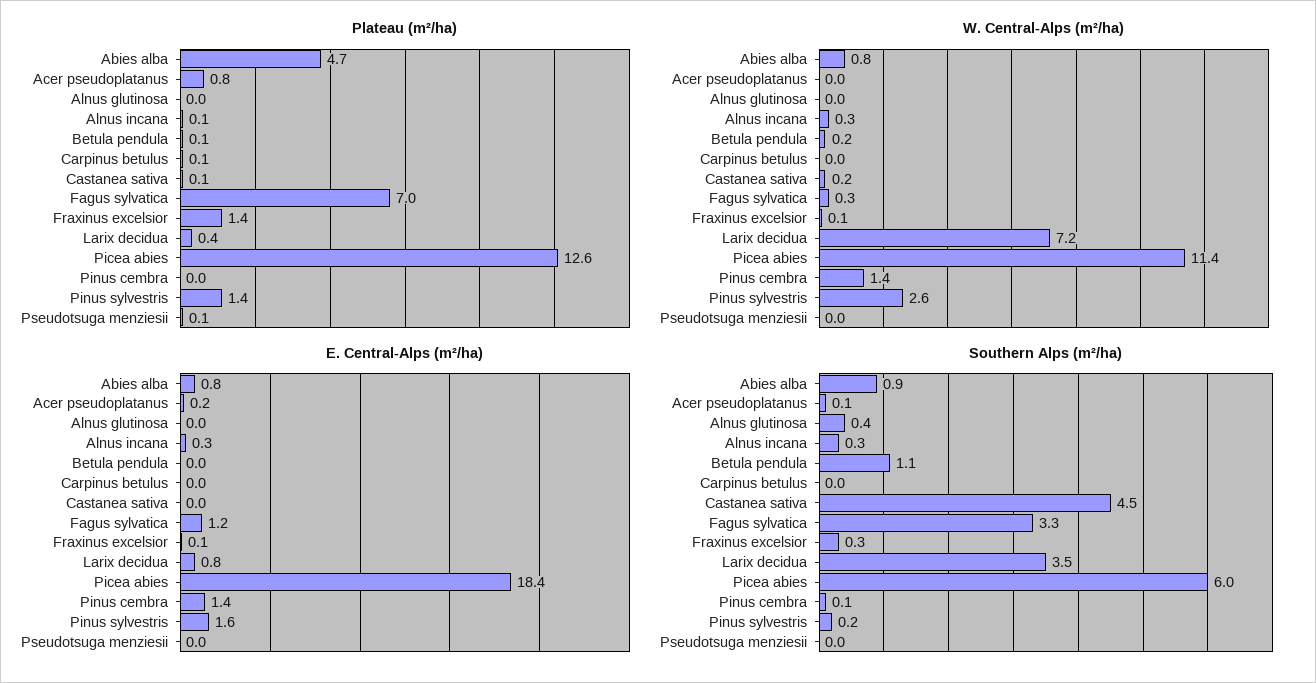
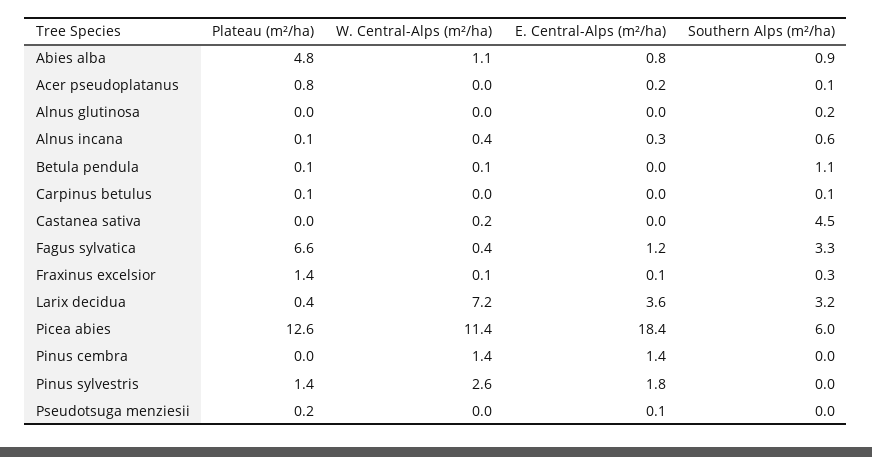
Plateau (m²/ha), Abies alba: 4.7 -> 4.8
Plateau (m²/ha), Castanea sativa: 0.1 -> 0
Plateau (m²/ha), Fagus sylvatica: 7 -> 6.6
Plateau (m²/ha), Pseudotsuga menziesii: 0.1 -> 0.2
W. Central-Alps (m²/ha), Abies alba: 0.8 -> 1.1
W. Central-Alps (m²/ha), Alnus incana: 0.3 -> 0.4
W. Central-Alps (m²/ha), Betula pendula: 0.2 -> 0.1
W. Central-Alps (m²/ha), Fagus sylvatica: 0.3 -> 0.4
E. Central-Alps (m²/ha), Larix decidua: 0.8 -> 3.6
E. Central-Alps (m²/ha), Pinus sylvestris: 1.6 -> 1.8
E. Central-Alps (m²/ha), Pseudotsuga menziesii: 0 -> 0.1
Southern Alps (m²/ha), Alnus glutinosa: 0.4 -> 0.2
Southern Alps (m²/ha), Alnus incana: 0.3 -> 0.6
Southern Alps (m²/ha), Carpinus betulus: 0 -> 0.1
Southern Alps (m²/ha), Larix decidua: 3.5 -> 3.2
Southern Alps (m²/ha), Pinus cembra: 0.1 -> 0
Southern Alps (m²/ha), Pinus sylvestris: 0.2 -> 0

